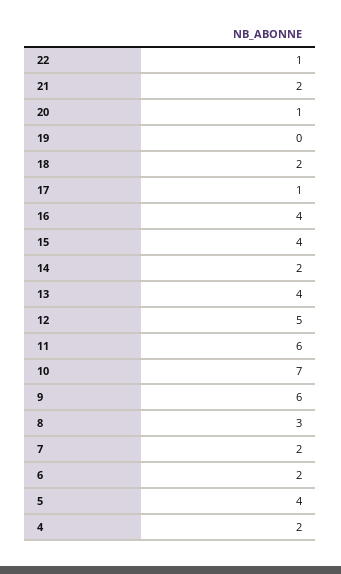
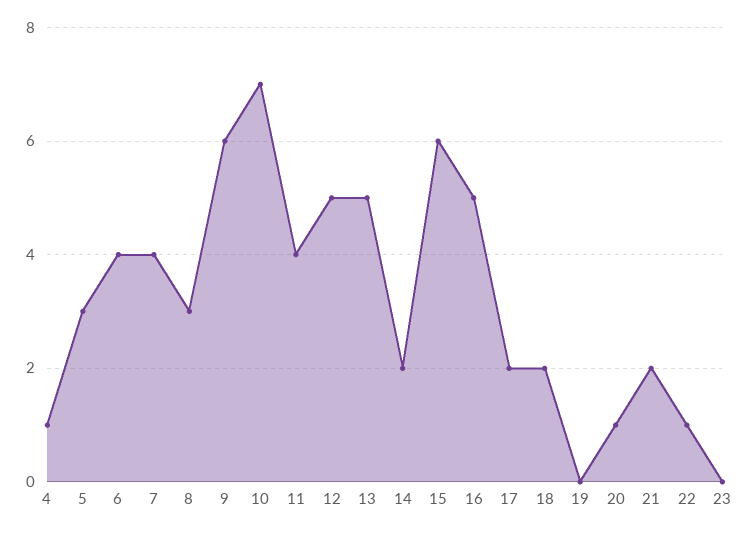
17: 1 -> 2
16: 4 -> 5
15: 4 -> 6
13: 4 -> 5
11: 6 -> 4
7: 2 -> 4
6: 2 -> 4
5: 4 -> 3
4: 2 -> 1
23: none -> 0

